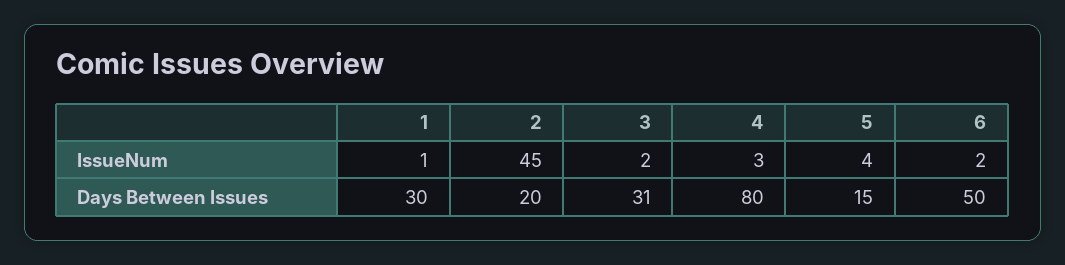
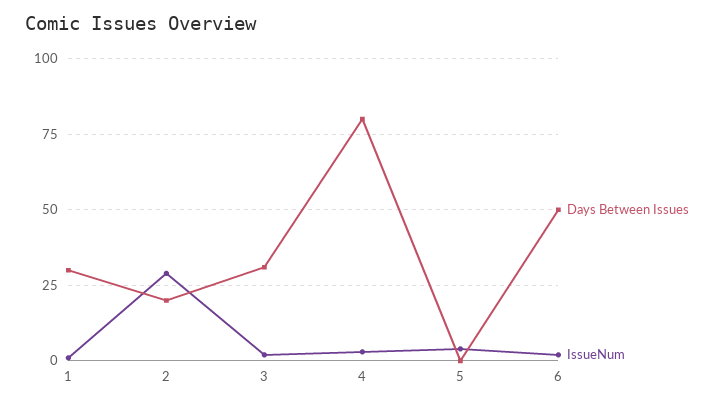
IssueNum, 2: 45 -> 30
Days Between Issues, 5: 15 -> 0

